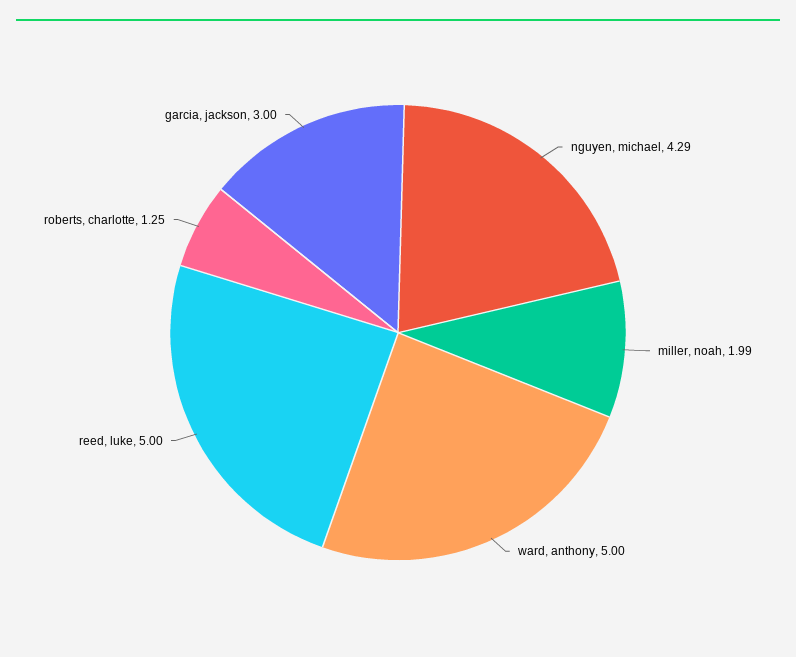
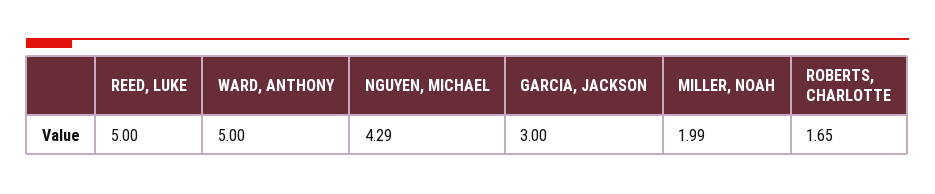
roberts, charlotte: 1.25 -> 1.65

